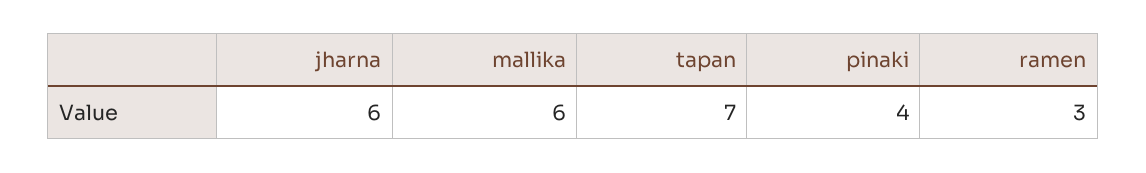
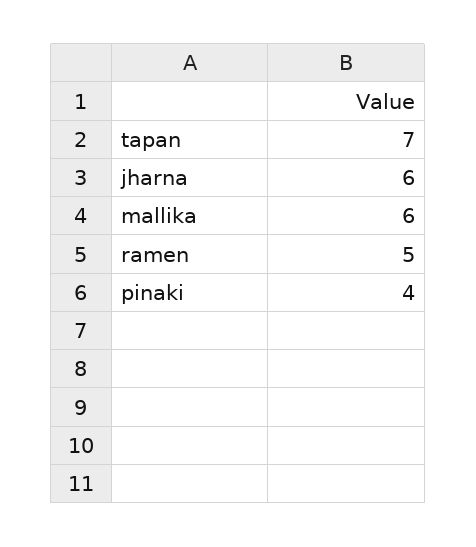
ramen: 3 -> 5

